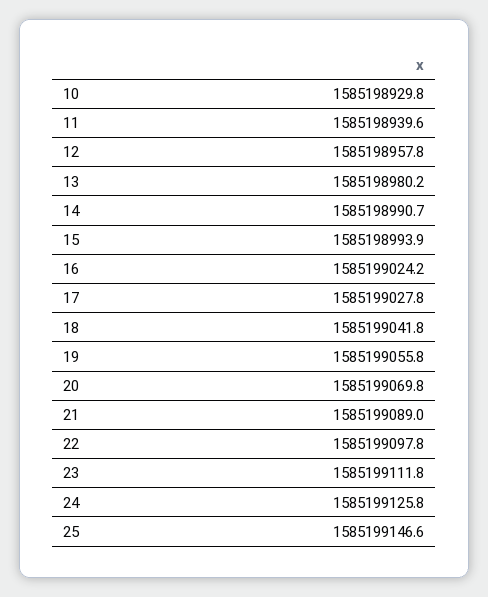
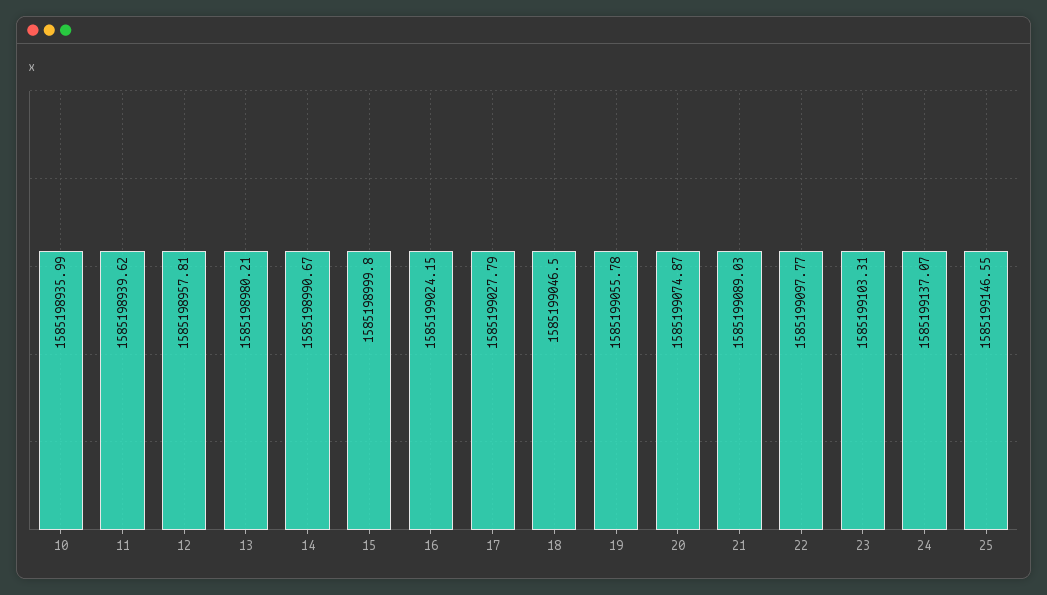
10: 1585198929.8 -> 1585198935.99
15: 1585198993.9 -> 1585198999.8
18: 1585199041.8 -> 1585199046.5
20: 1585199069.8 -> 1585199074.87
23: 1585199111.8 -> 1585199103.31
24: 1585199125.8 -> 1585199137.07

